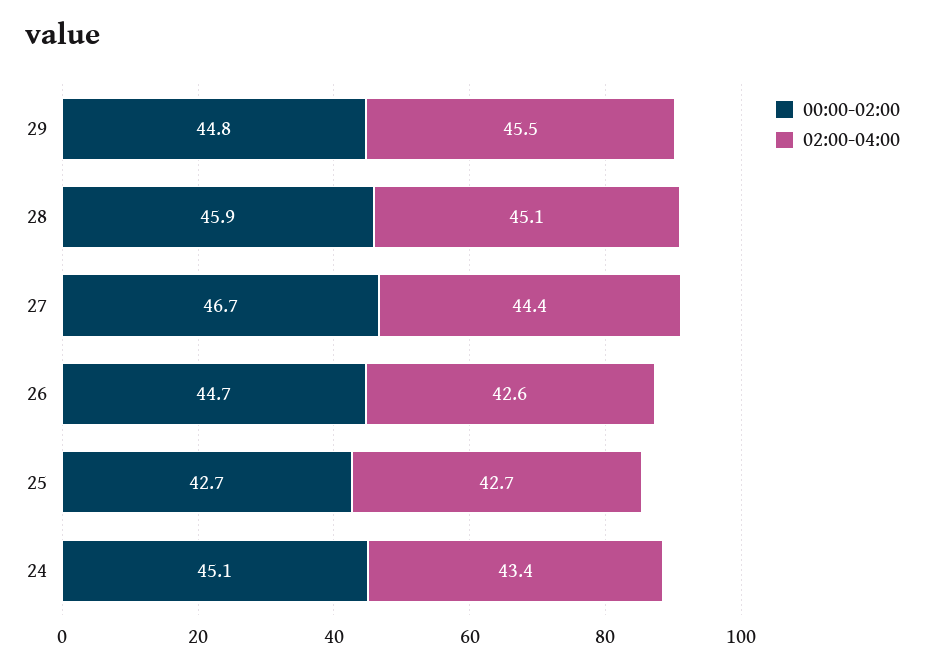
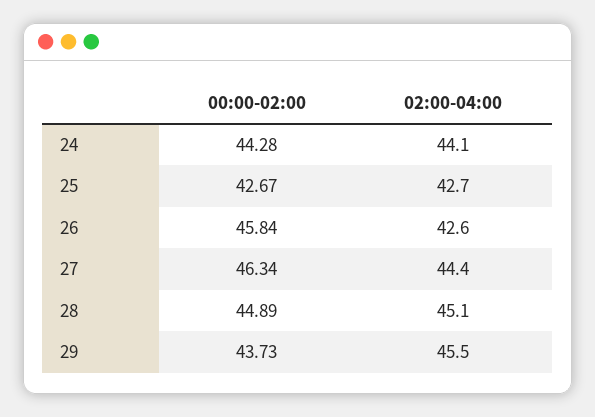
00:00-02:00, 29: 44.8 -> 43.73
00:00-02:00, 28: 45.9 -> 44.89
00:00-02:00, 27: 46.7 -> 46.34
00:00-02:00, 26: 44.7 -> 45.84
00:00-02:00, 24: 45.1 -> 44.28
02:00-04:00, 24: 43.4 -> 44.1

